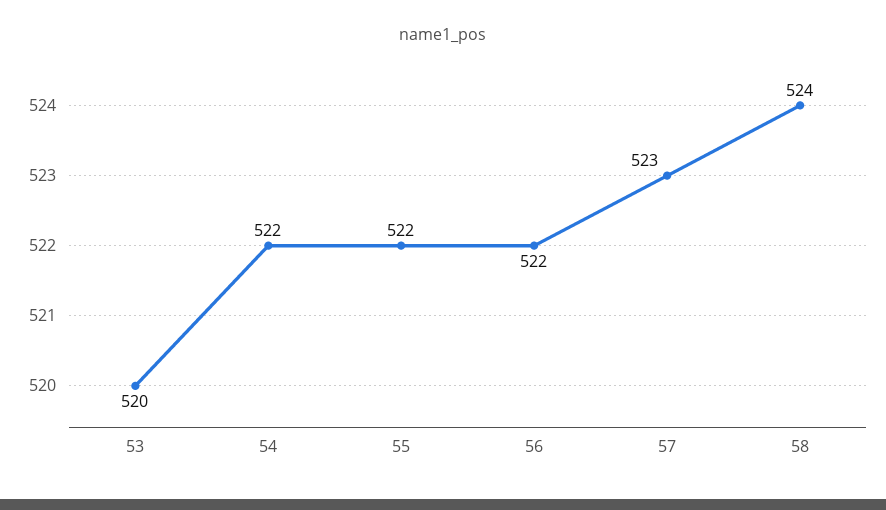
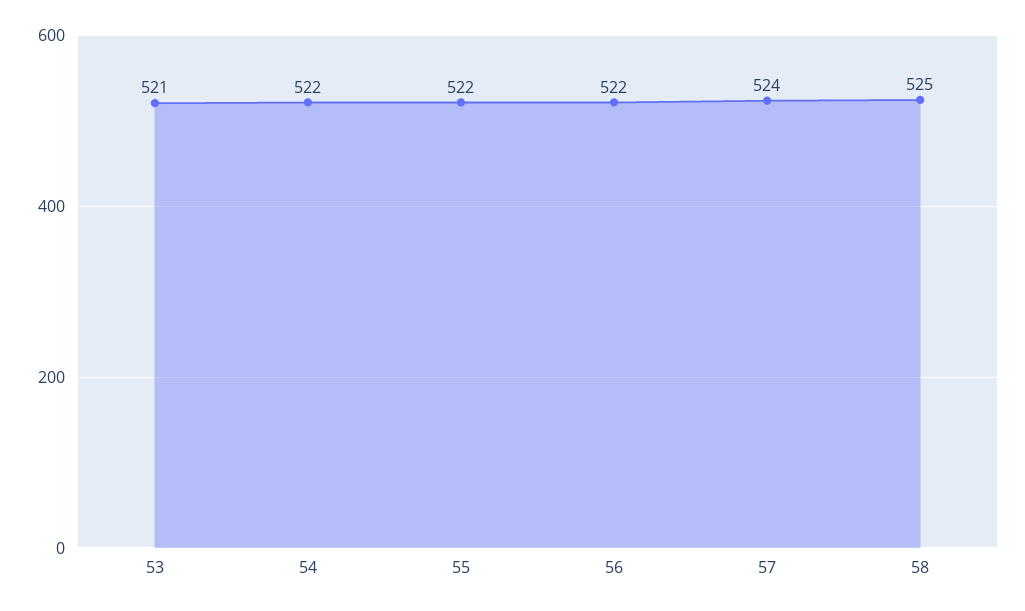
53: 520 -> 521
57: 523 -> 524
58: 524 -> 525

